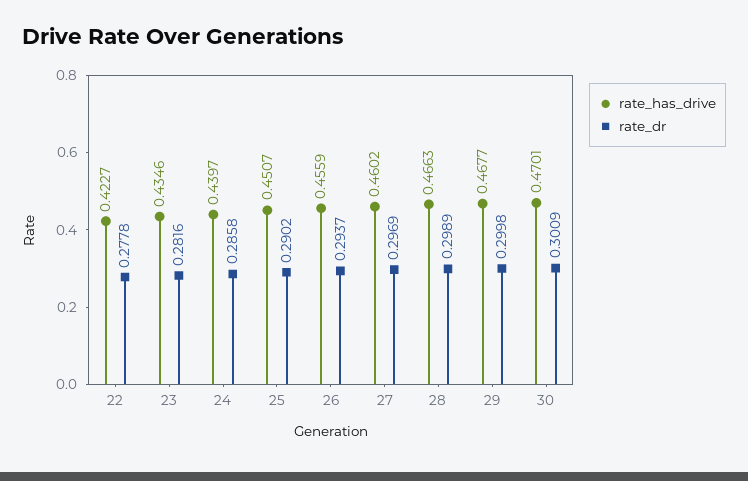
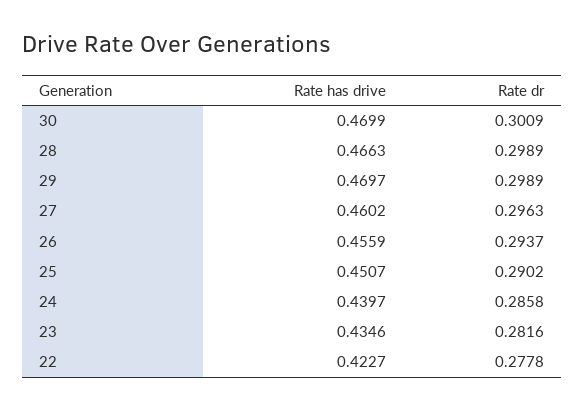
rate_dr, 27: 0.2969 -> 0.2963
rate_has_drive, 29: 0.4677 -> 0.4697
rate_dr, 29: 0.2998 -> 0.2989
rate_has_drive, 30: 0.4701 -> 0.4699

